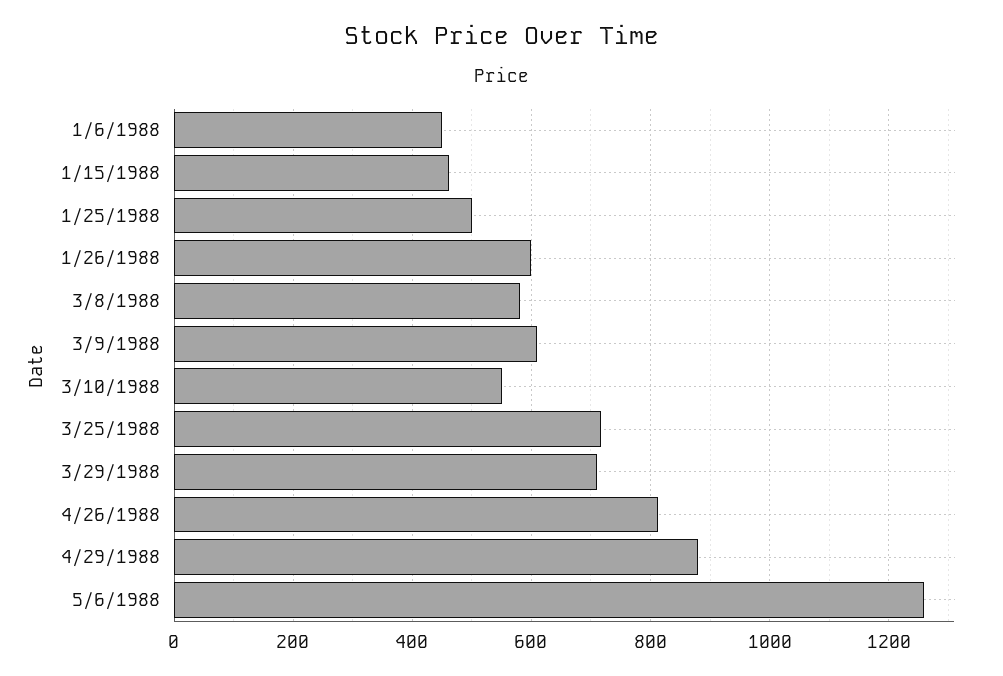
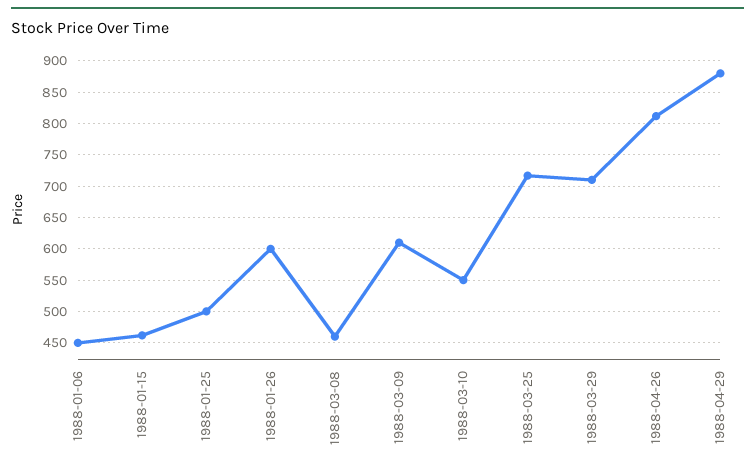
3/8/1988: 580 -> 460
5/6/1988: 1260 -> none

